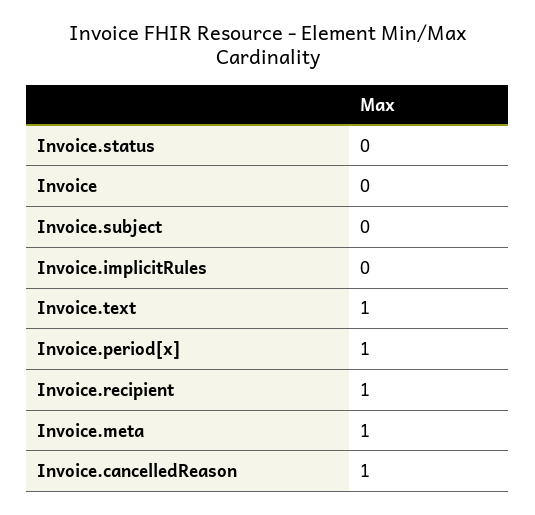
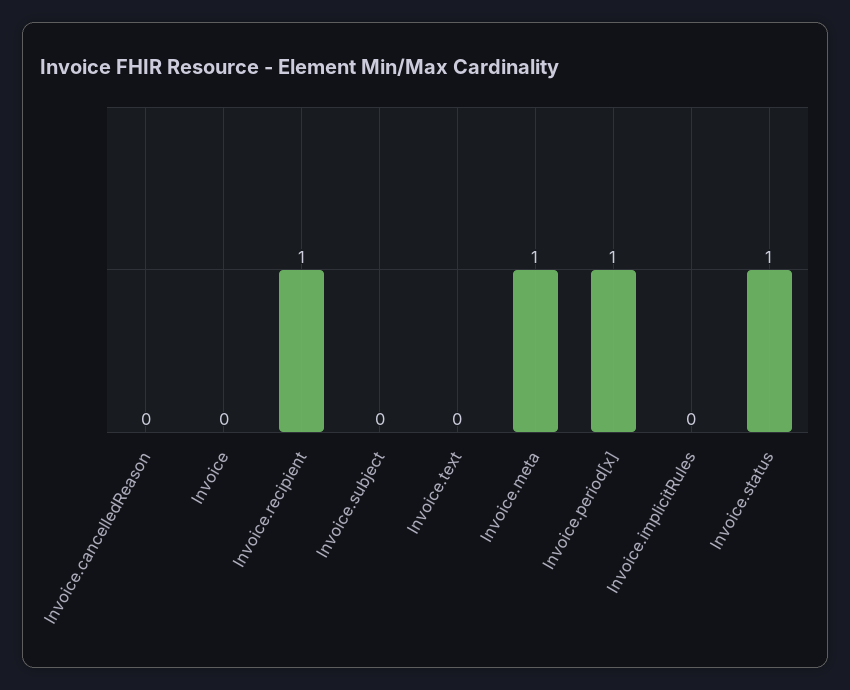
Invoice.status: 0 -> 1
Invoice.text: 1 -> 0
Invoice.cancelledReason: 1 -> 0

